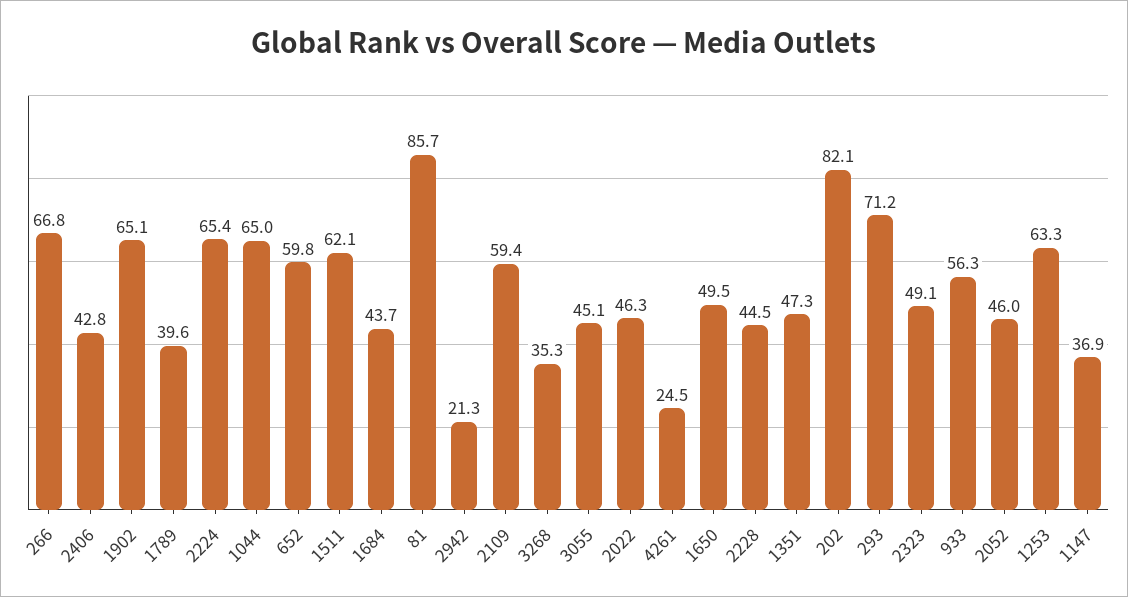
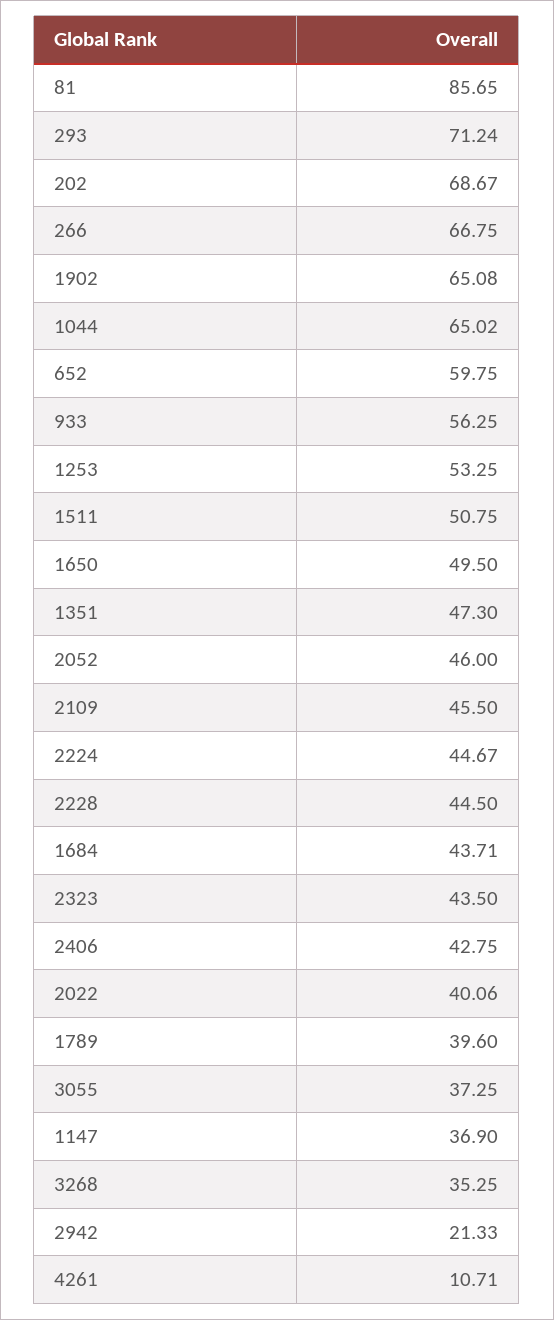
2224: 65.4 -> 44.67
1511: 62.1 -> 50.75
2109: 59.4 -> 45.5
3055: 45.1 -> 37.25
2022: 46.3 -> 40.06
4261: 24.5 -> 10.71
202: 82.1 -> 68.67
2323: 49.1 -> 43.5
1253: 63.3 -> 53.25

